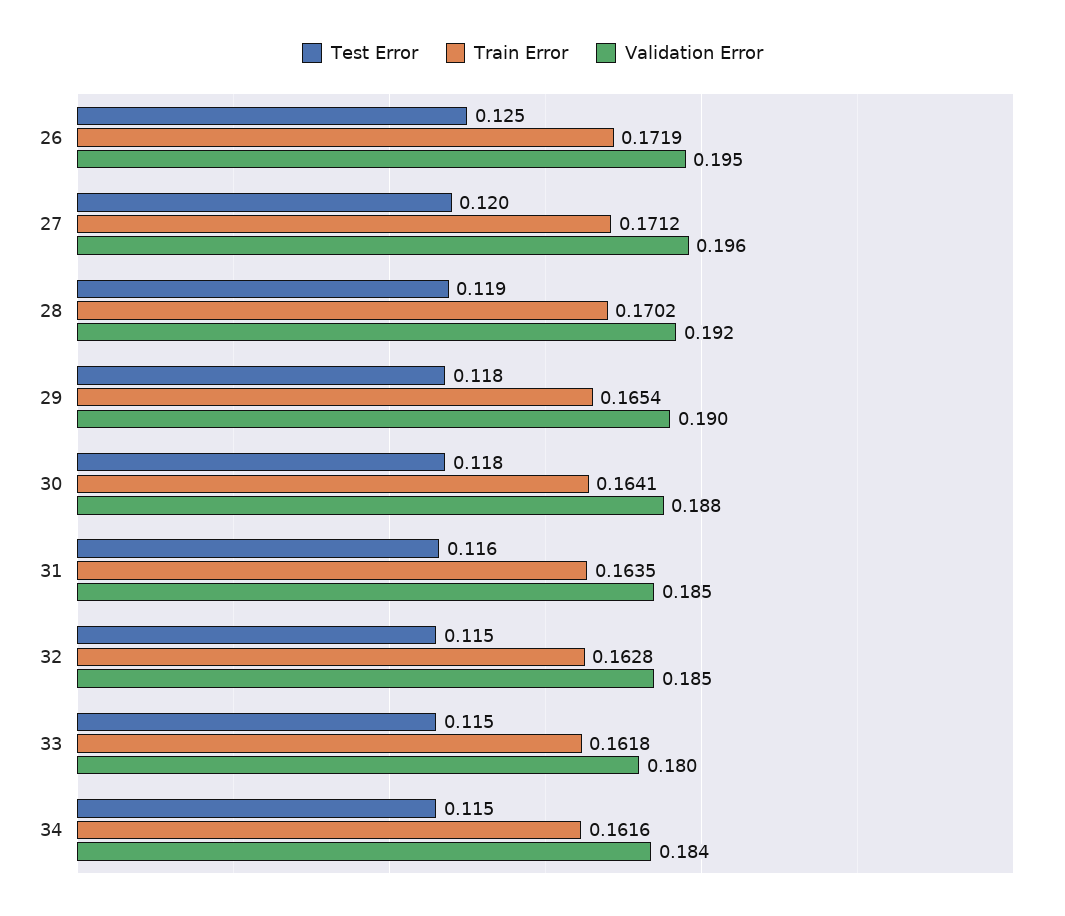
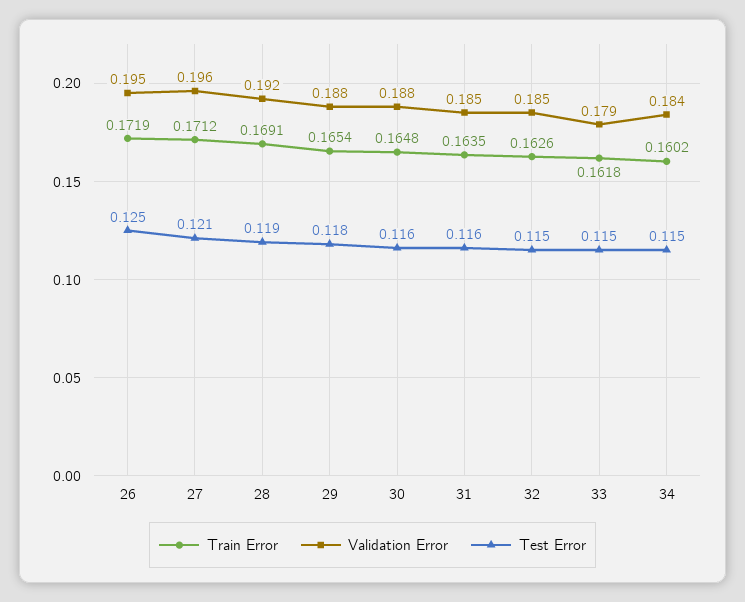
Test Error, 27: 0.12 -> 0.121
Train Error, 28: 0.1702 -> 0.1691
Validation Error, 29: 0.19 -> 0.188
Test Error, 30: 0.118 -> 0.116
Train Error, 30: 0.1641 -> 0.1648
Train Error, 32: 0.1628 -> 0.1626
Validation Error, 33: 0.18 -> 0.179
Train Error, 34: 0.1616 -> 0.1602

